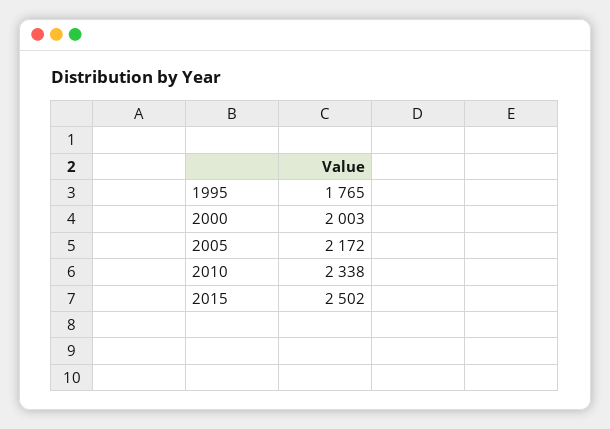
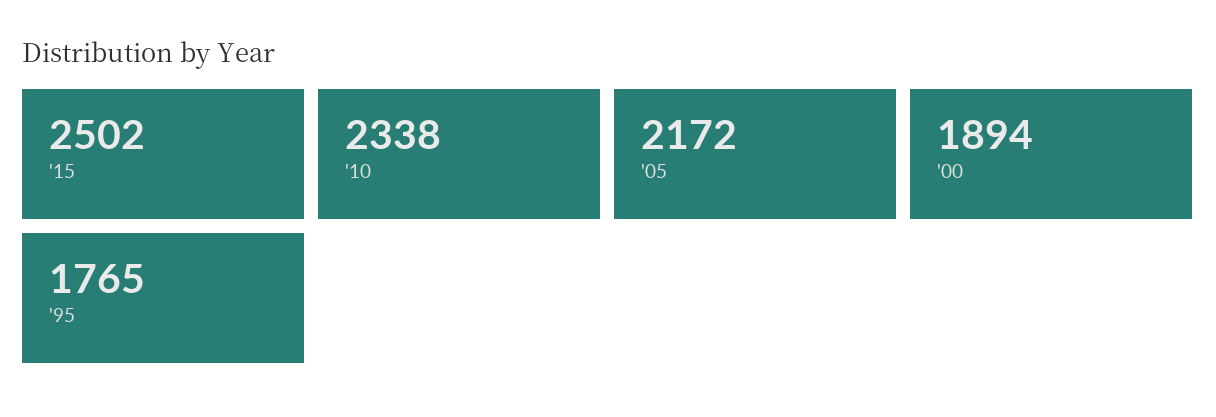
2000: 2003 -> 1894

